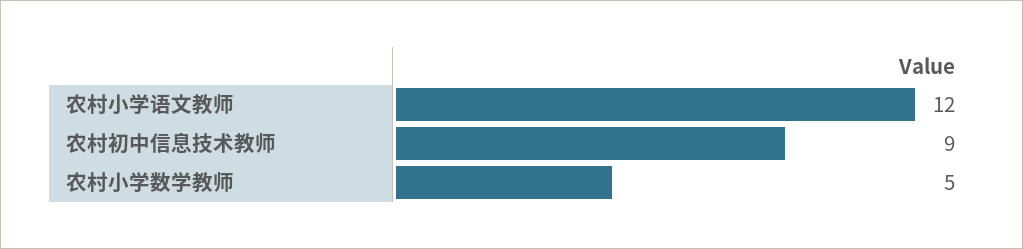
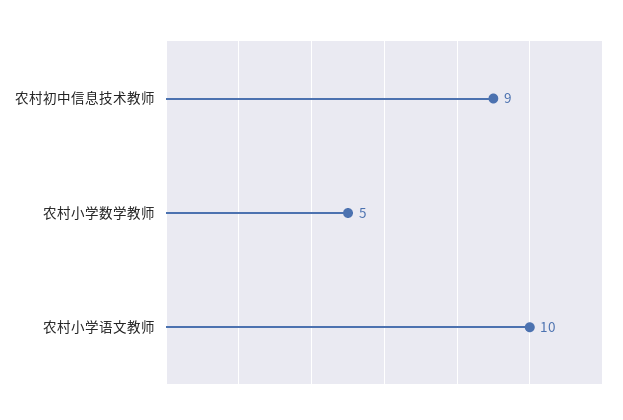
农村小学语文教师: 12 -> 10

